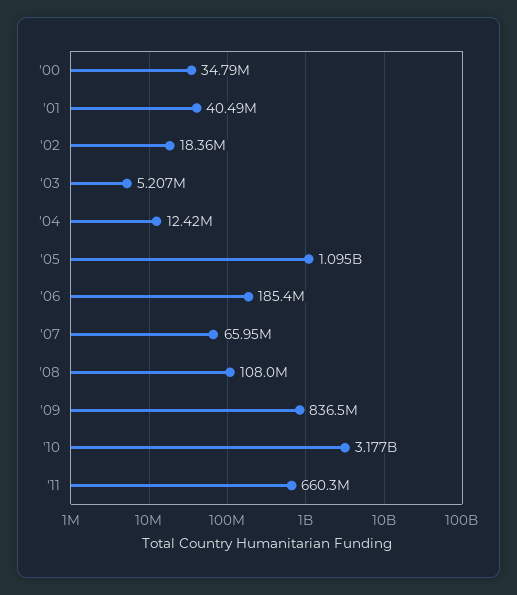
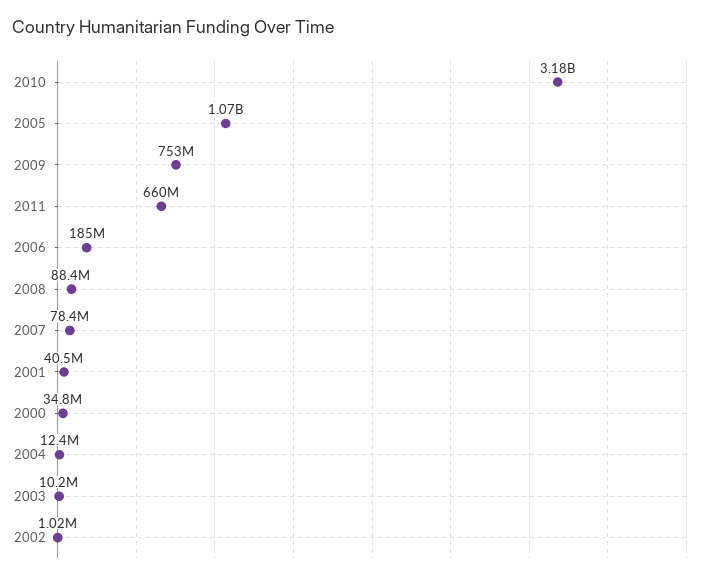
'02: 18360000 -> 1020000
'03: 5207000 -> 10200000
'05: 1095000000 -> 1070000000
'07: 65950000 -> 78400000
'08: 108000000 -> 88400000
'09: 836500000 -> 753000000

